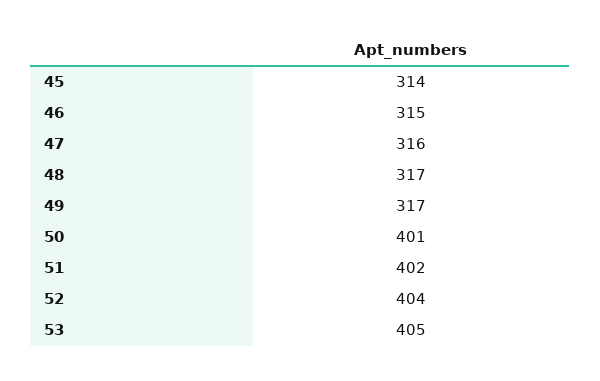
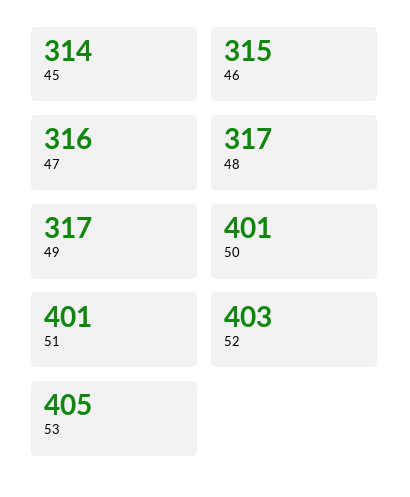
51: 402 -> 401
52: 404 -> 403

